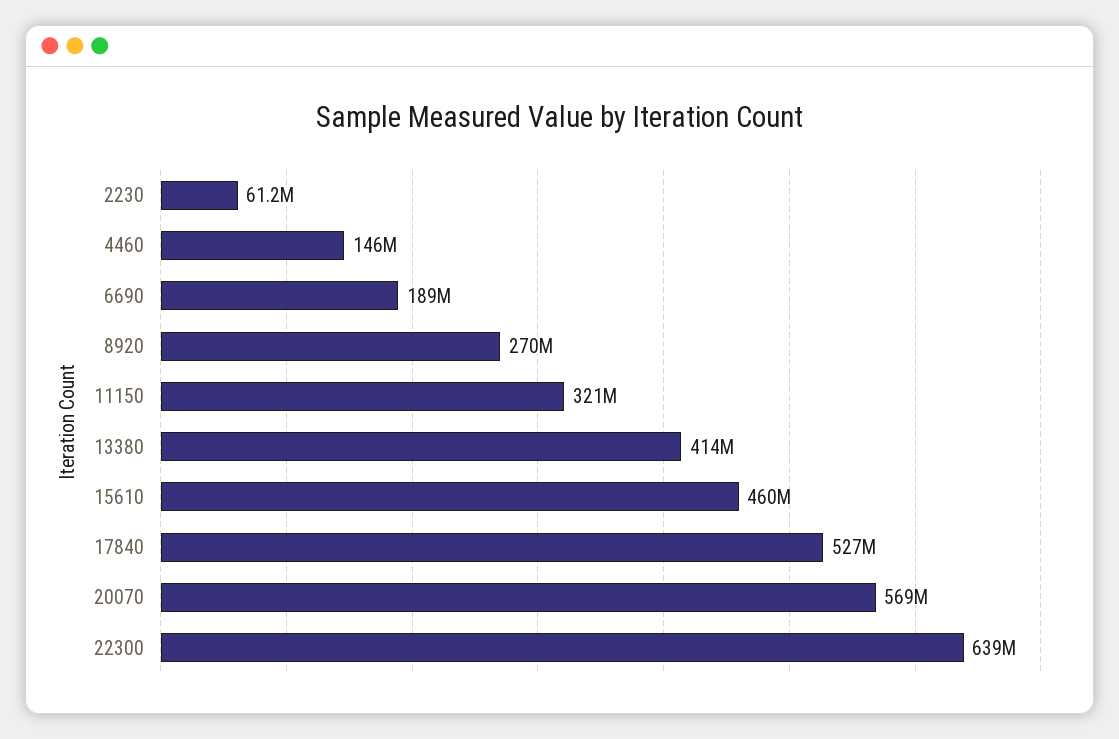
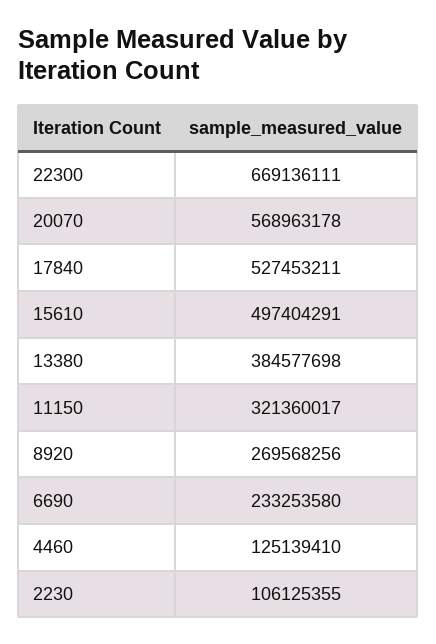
2230: 61200000 -> 106125355
4460: 146000000 -> 125139410
6690: 189000000 -> 233253580
13380: 414000000 -> 384577698
15610: 460000000 -> 497404291
22300: 639000000 -> 669136111

